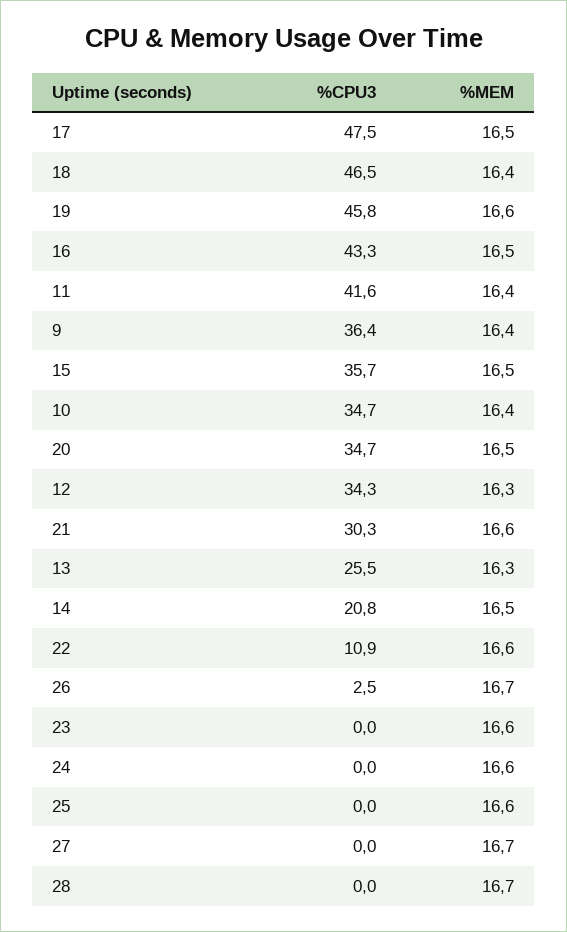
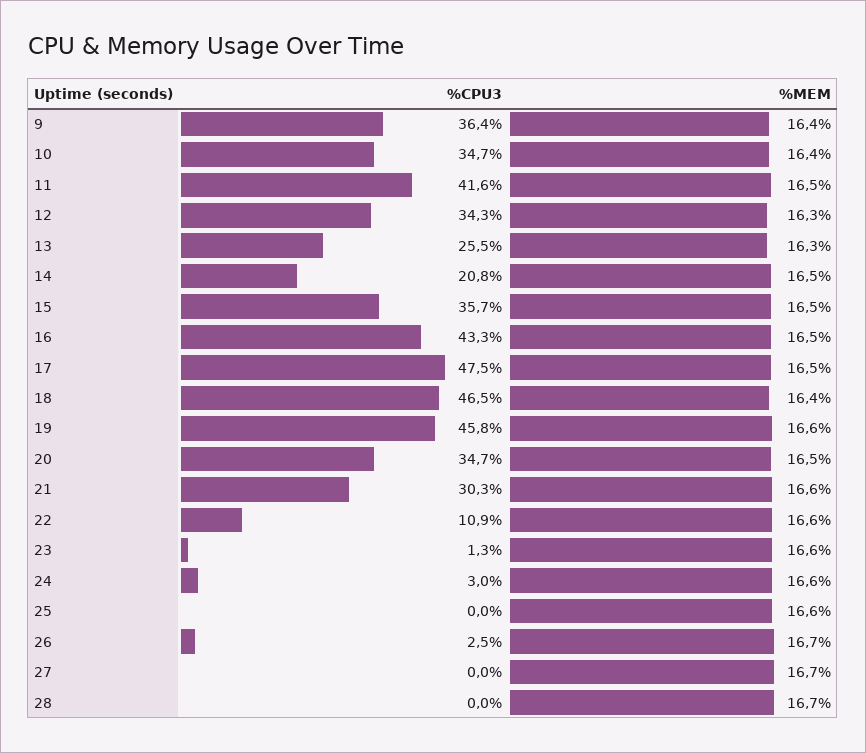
%MEM, 11: 16.4 -> 16.5
%CPU3, 23: 0 -> 1.3
%CPU3, 24: 0 -> 3

